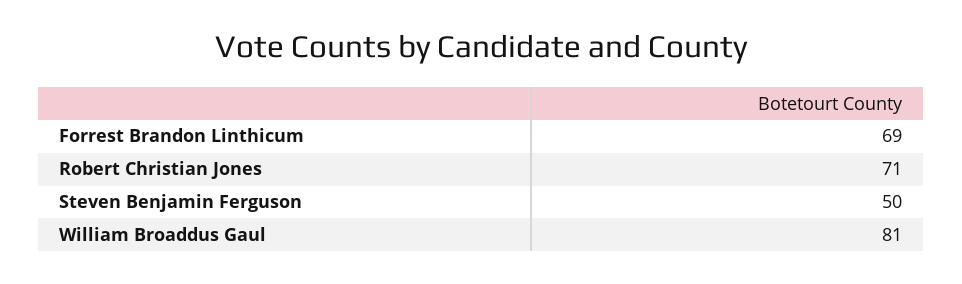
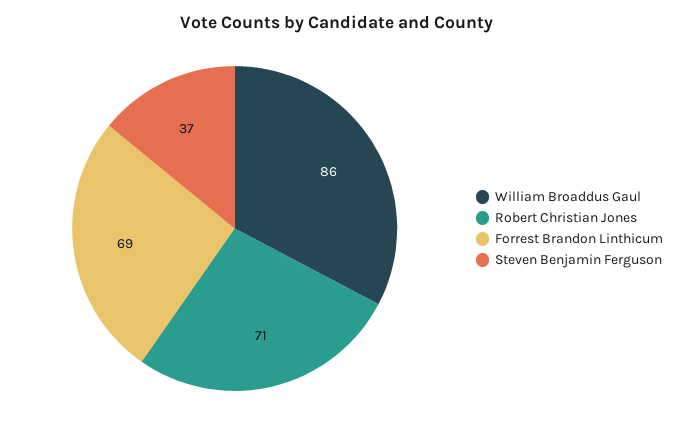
Steven Benjamin Ferguson: 50 -> 37
William Broaddus Gaul: 81 -> 86

